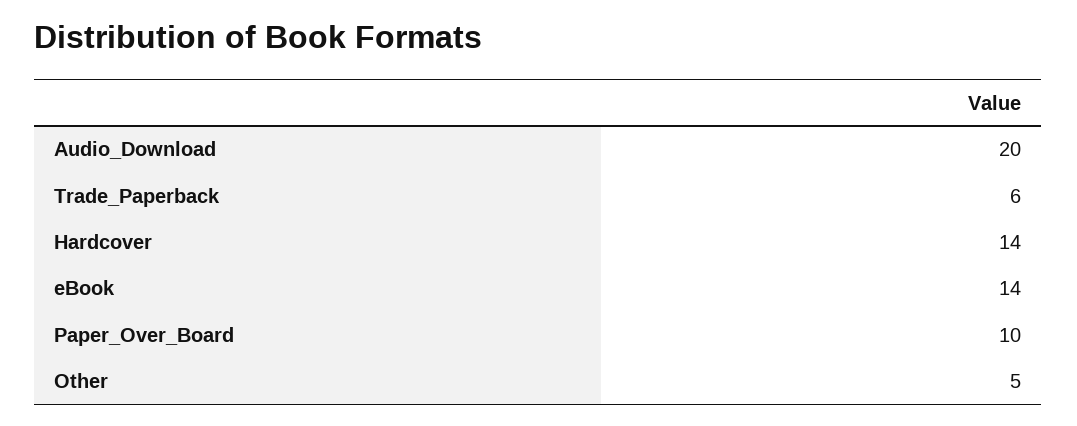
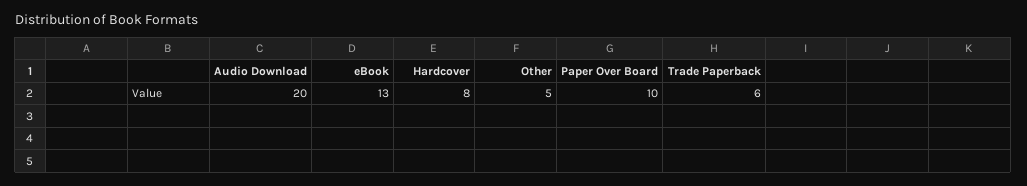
Hardcover: 14 -> 8
eBook: 14 -> 13

